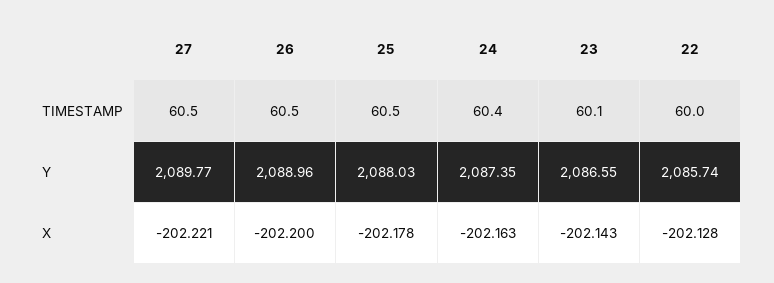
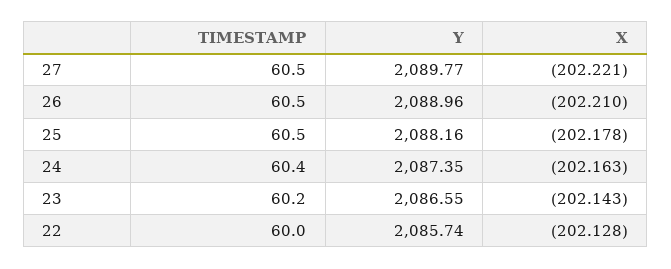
23, TIMESTAMP: 60.1 -> 60.2
25, Y: 2088.03 -> 2088.16
26, X: -202.2 -> -202.21

